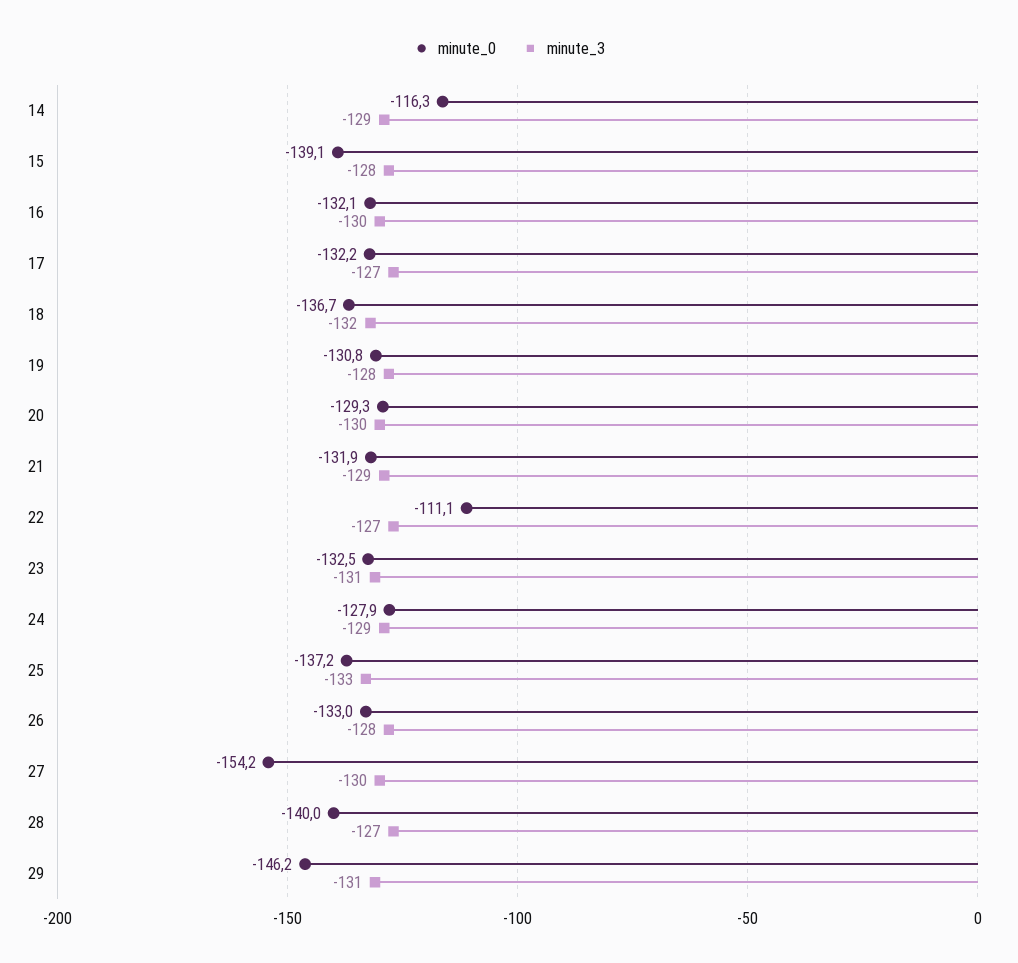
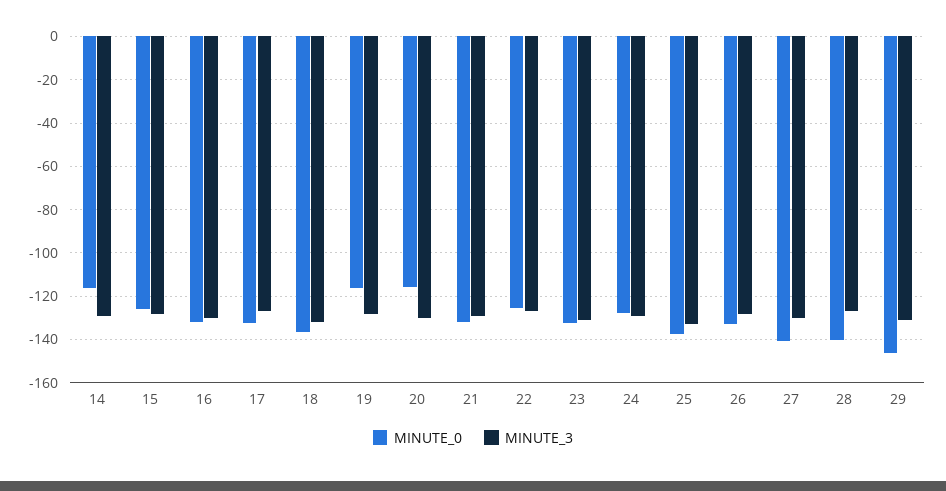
minute_0, 15: -139.1 -> -125
minute_0, 19: -130.8 -> -115
minute_0, 20: -129.3 -> -115
minute_0, 22: -111.1 -> -125
minute_0, 27: -154.2 -> -140

